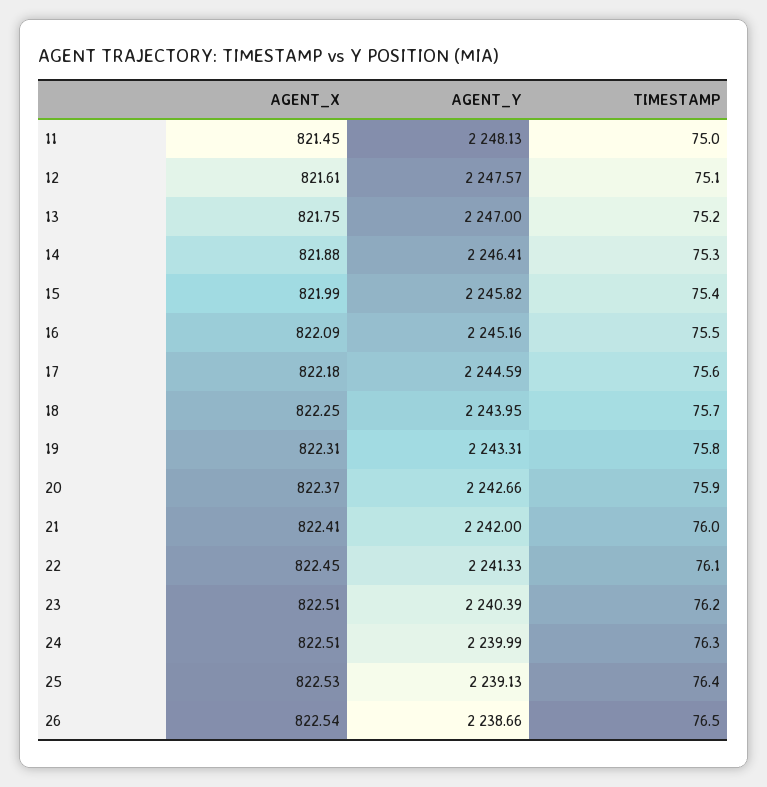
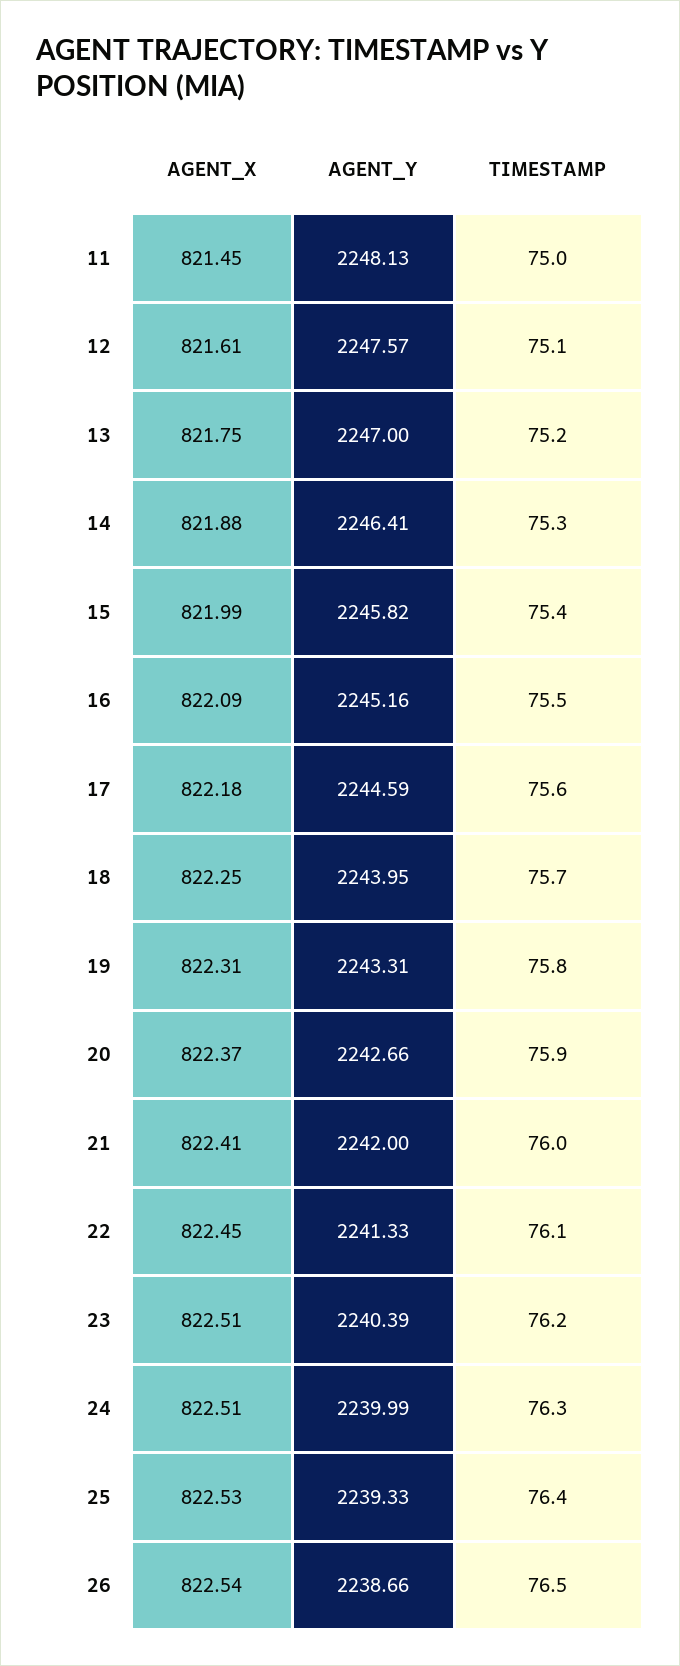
AGENT_Y, 25: 2239.13 -> 2239.33

